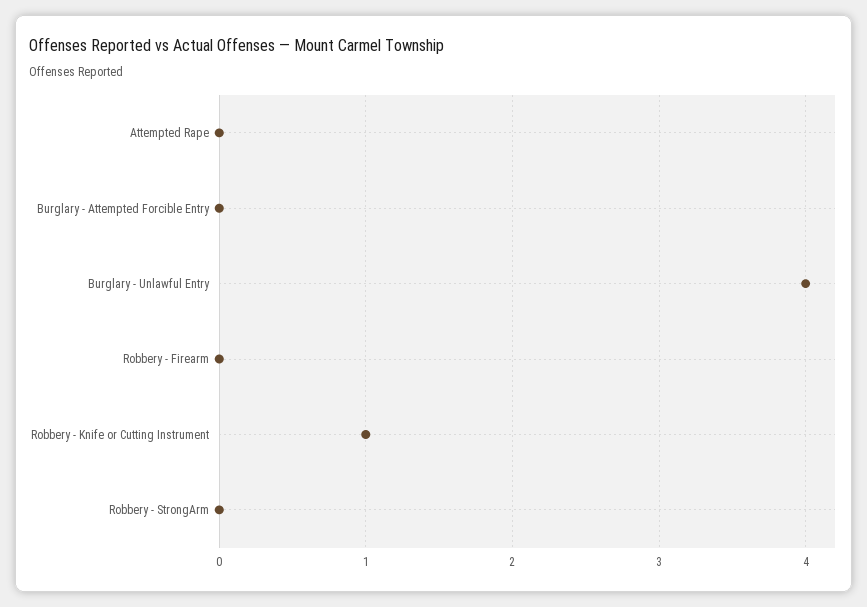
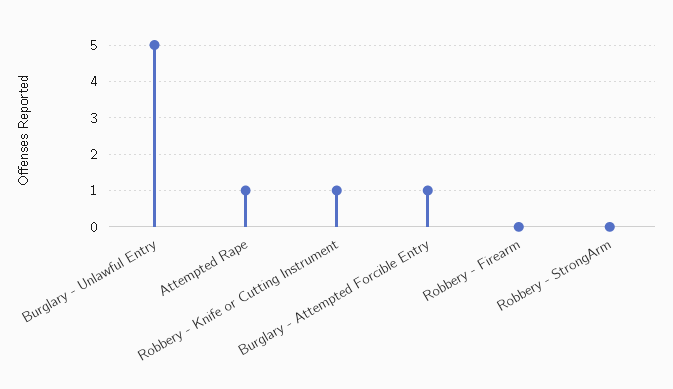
Attempted Rape: 0 -> 1
Burglary - Attempted Forcible Entry: 0 -> 1
Burglary - Unlawful Entry: 4 -> 5

